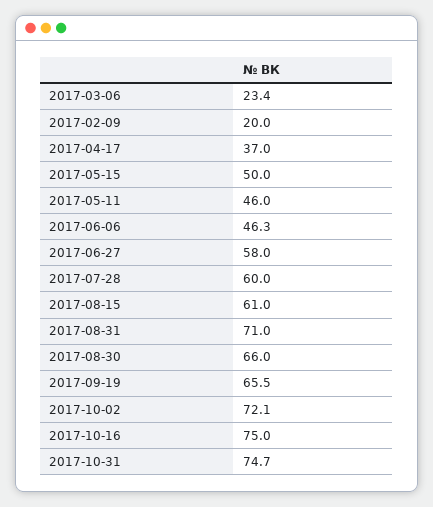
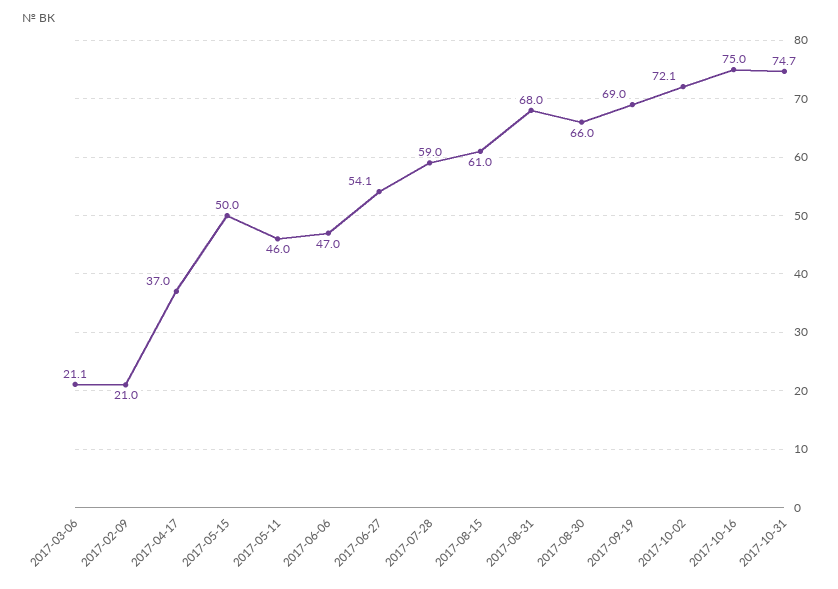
2017-03-06: 23.4 -> 21.1
2017-02-09: 20 -> 21
2017-06-06: 46.3 -> 47
2017-06-27: 58 -> 54.1
2017-07-28: 60 -> 59
2017-08-31: 71 -> 68
2017-09-19: 65.5 -> 69

